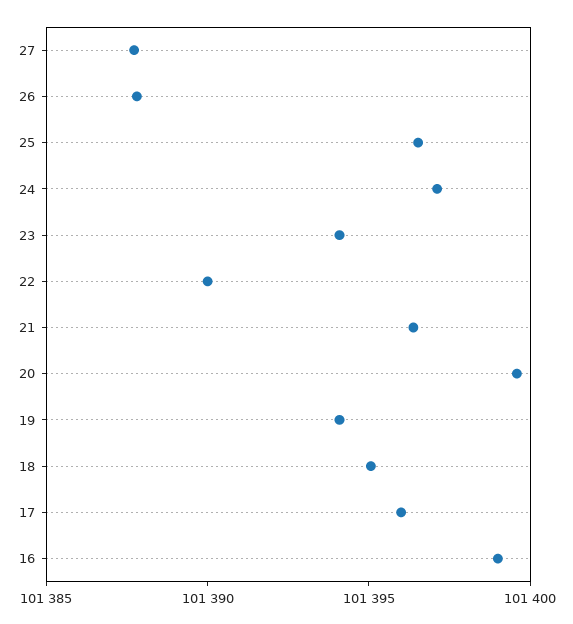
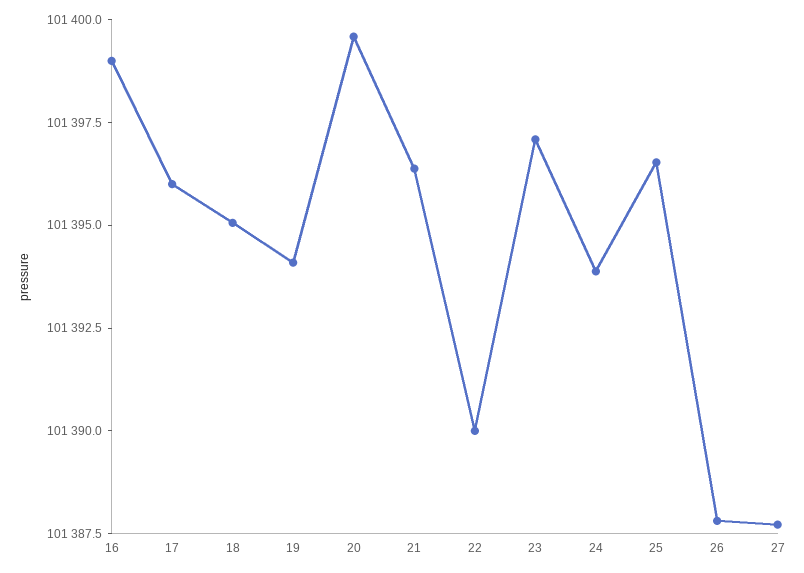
24: 101397 -> 101394
23: 101394 -> 101397

